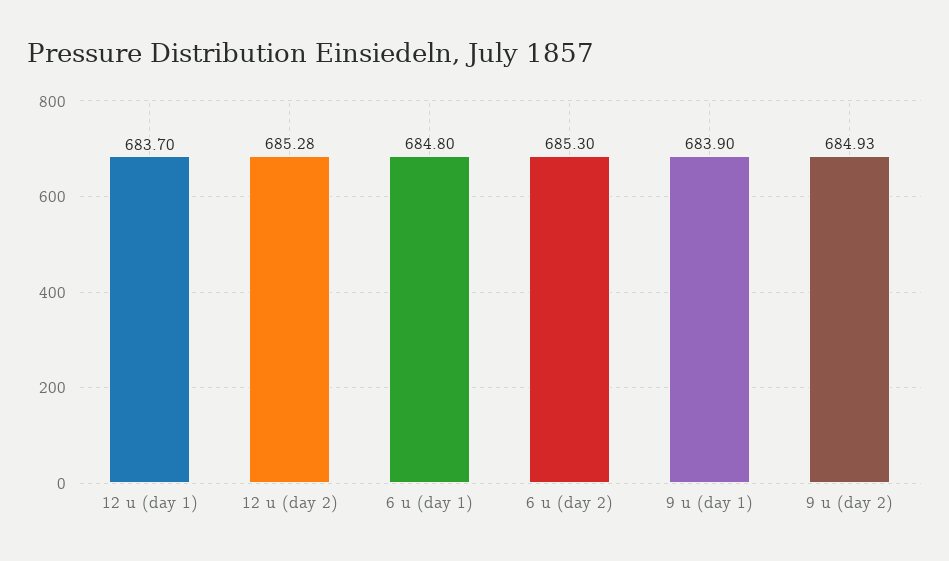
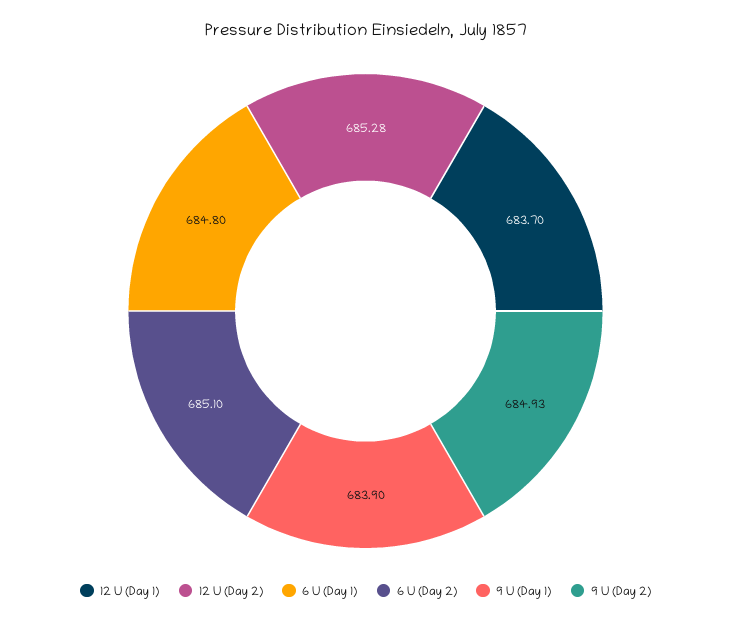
6 u (day 2): 685.3 -> 685.1

